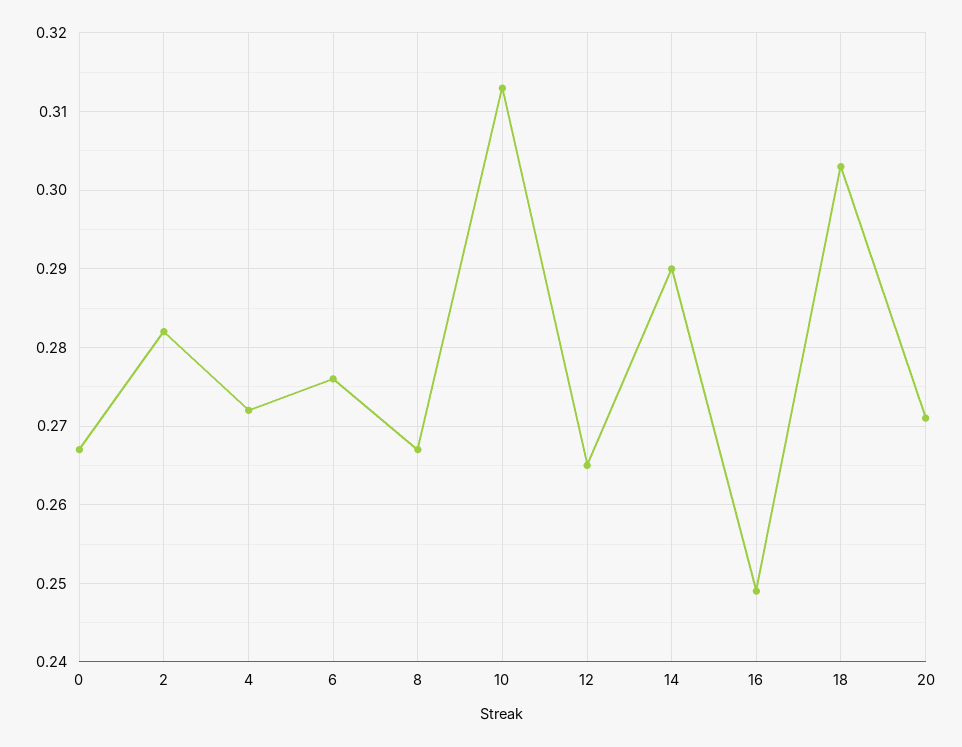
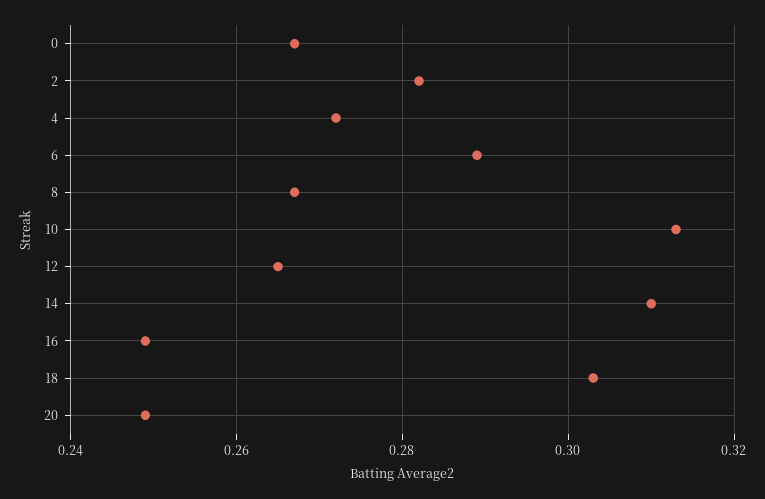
6: 0.276 -> 0.29
14: 0.29 -> 0.31
20: 0.271 -> 0.25

